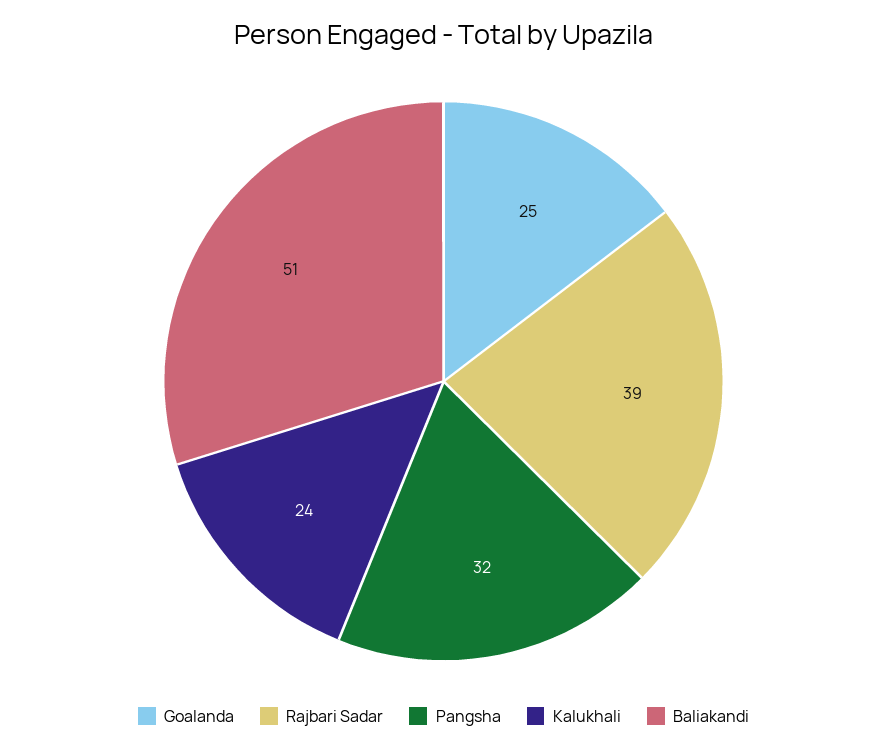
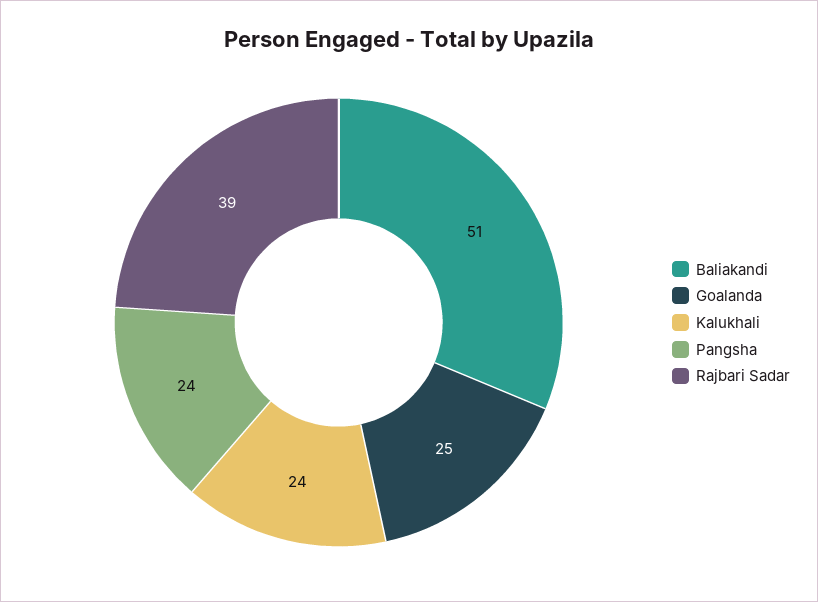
Pangsha: 32 -> 24

